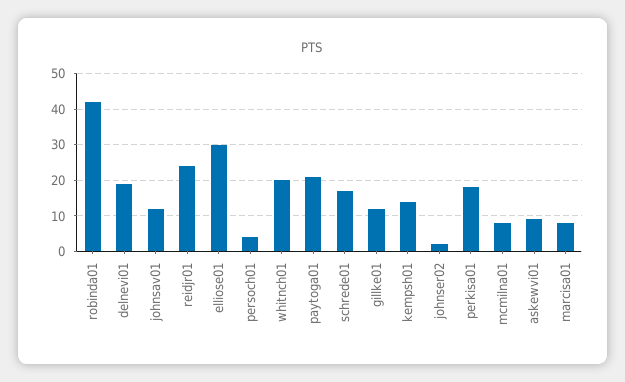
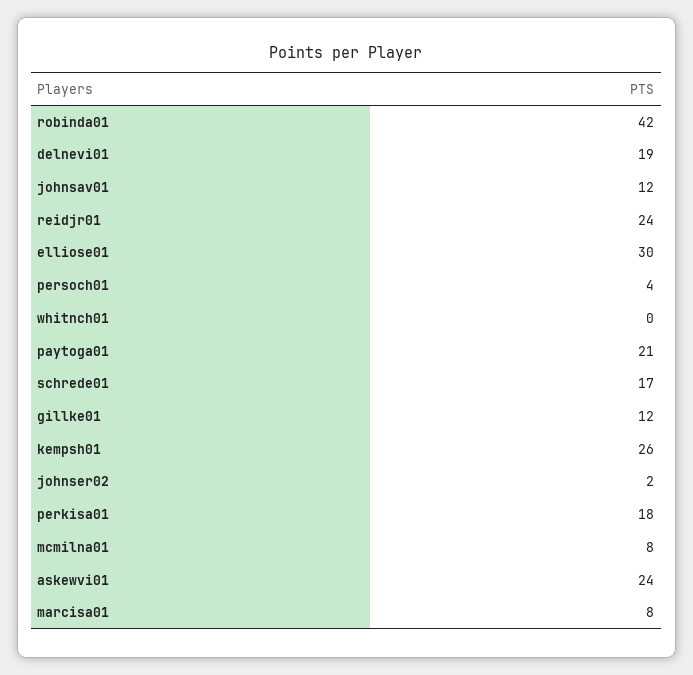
whitnch01: 20 -> 0
kempsh01: 15 -> 26
askewvi01: 10 -> 24

